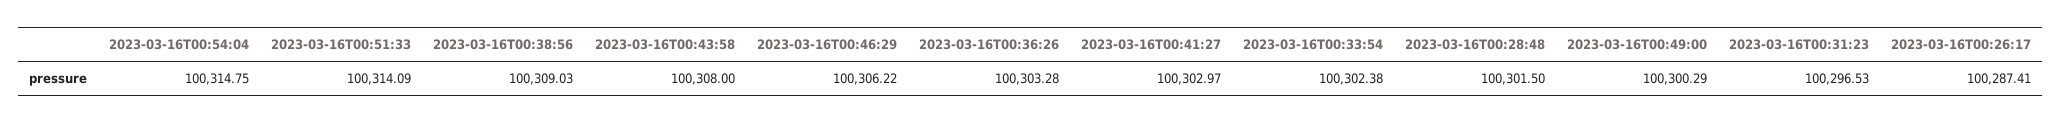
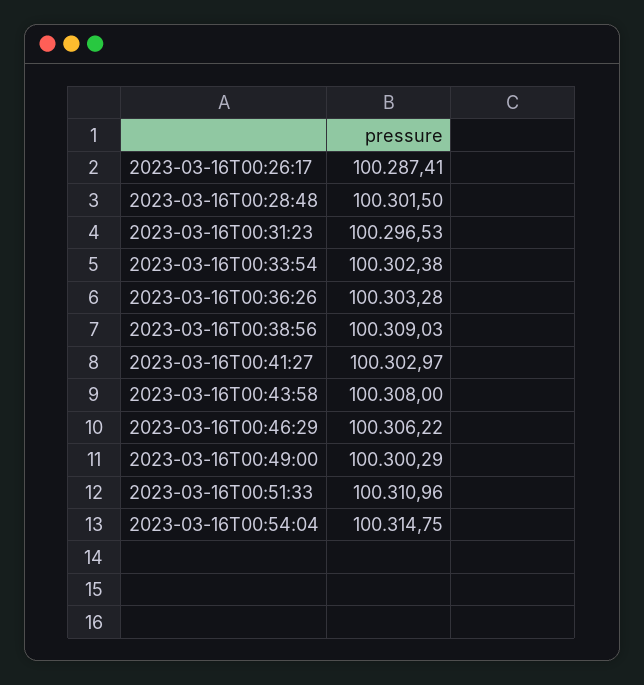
2023-03-16T00:51:33: 100314.09 -> 100310.96

